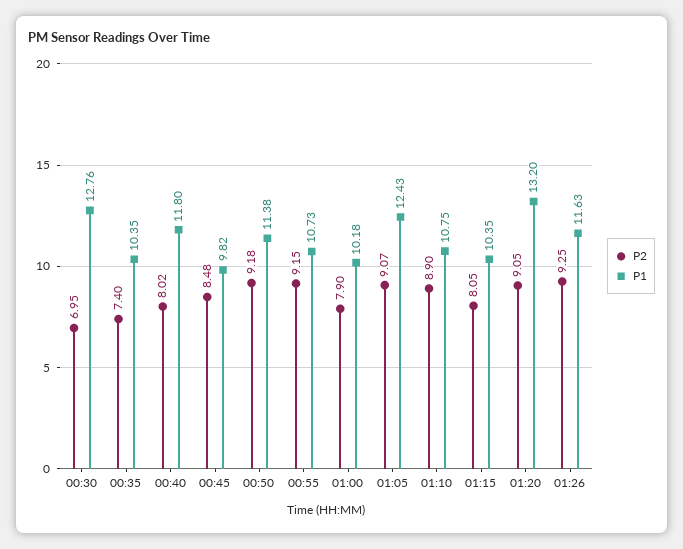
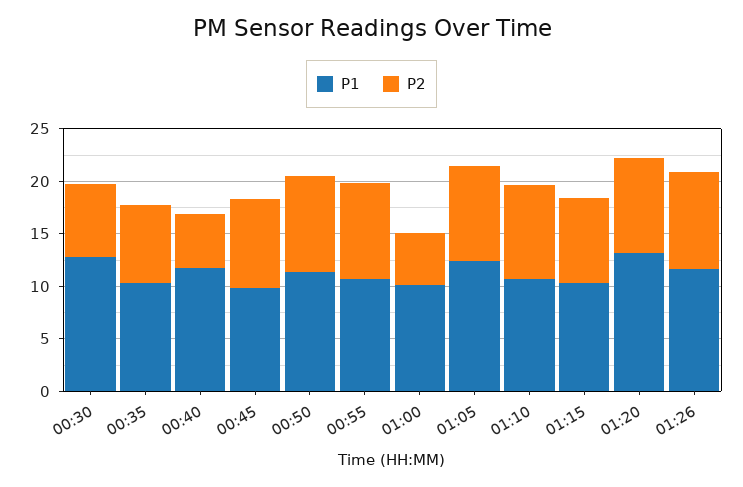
P2, 00:40: 8.02 -> 5
P2, 01:00: 7.9 -> 5

